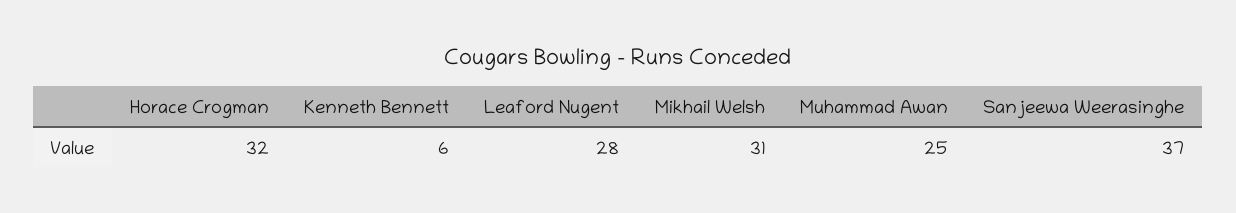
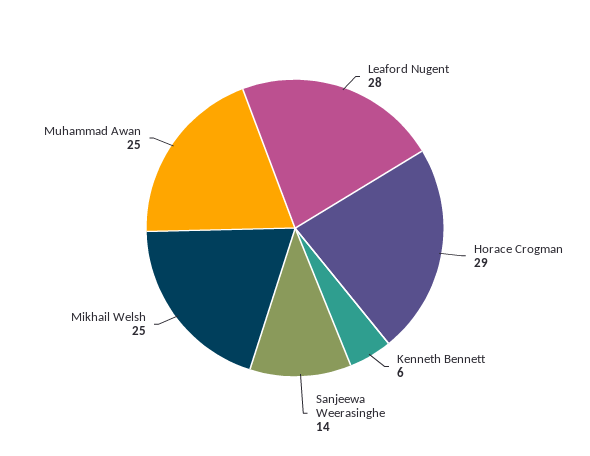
Horace Crogman: 32 -> 29
Mikhail Welsh: 31 -> 25
Sanjeewa Weerasinghe: 37 -> 14

